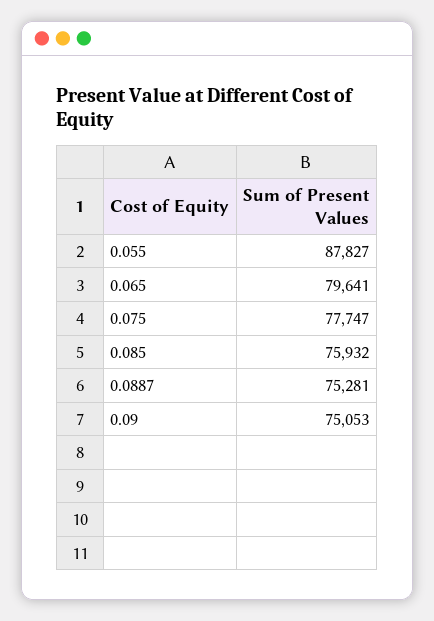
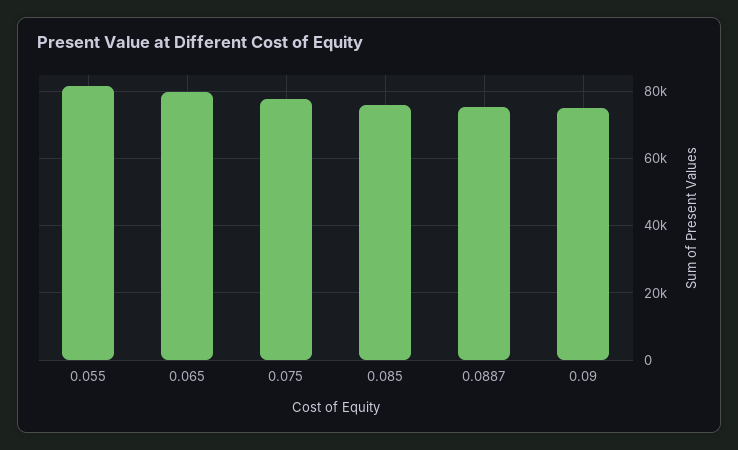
0.055: 87827 -> 82000

